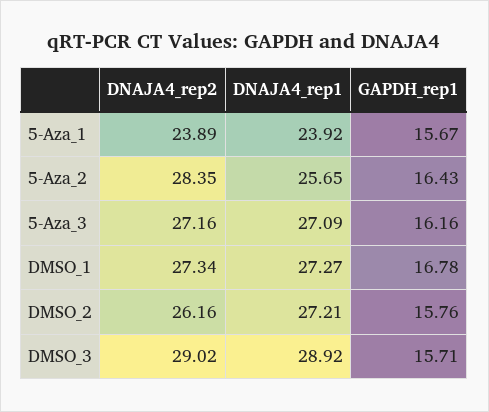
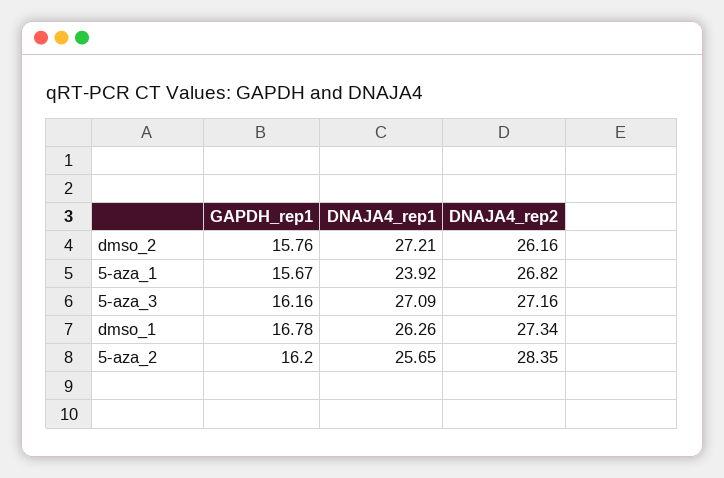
DNAJA4_rep2, 5-Aza_1: 23.89 -> 26.82
GAPDH_rep1, 5-Aza_2: 16.43 -> 16.2
DNAJA4_rep1, DMSO_1: 27.27 -> 26.26
DNAJA4_rep2, DMSO_3: 29.02 -> none
DNAJA4_rep1, DMSO_3: 28.92 -> none
GAPDH_rep1, DMSO_3: 15.71 -> none

